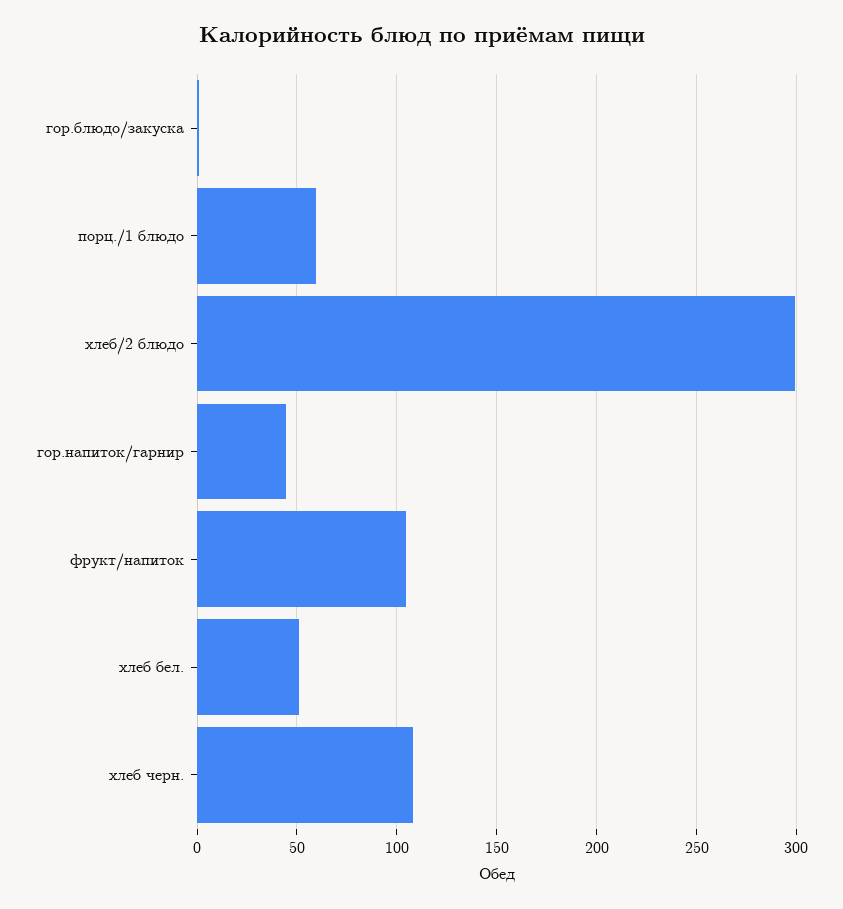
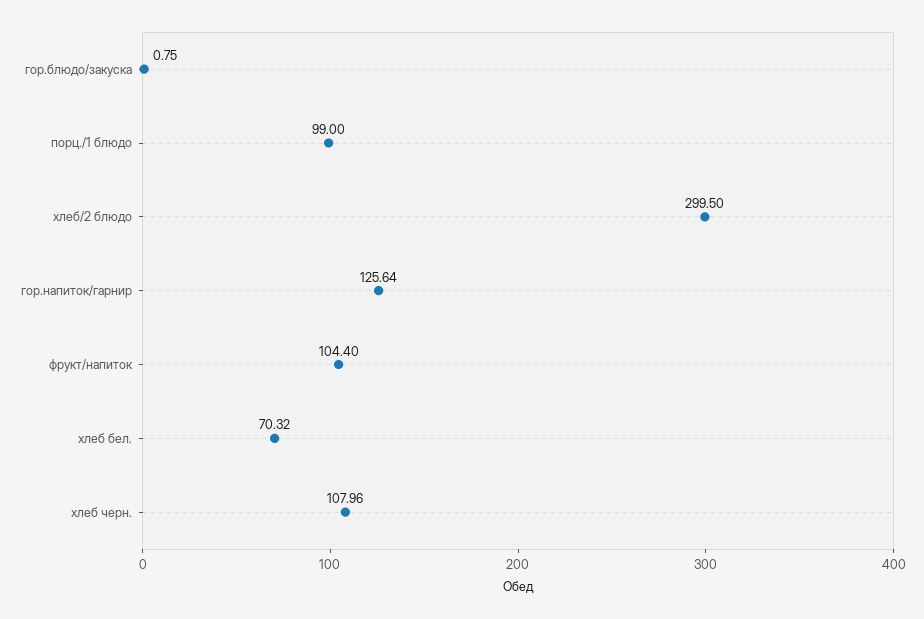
порц./1 блюдо: 60 -> 99
гор.напиток/гарнир: 45 -> 125.64
хлеб бел.: 50 -> 70.32

